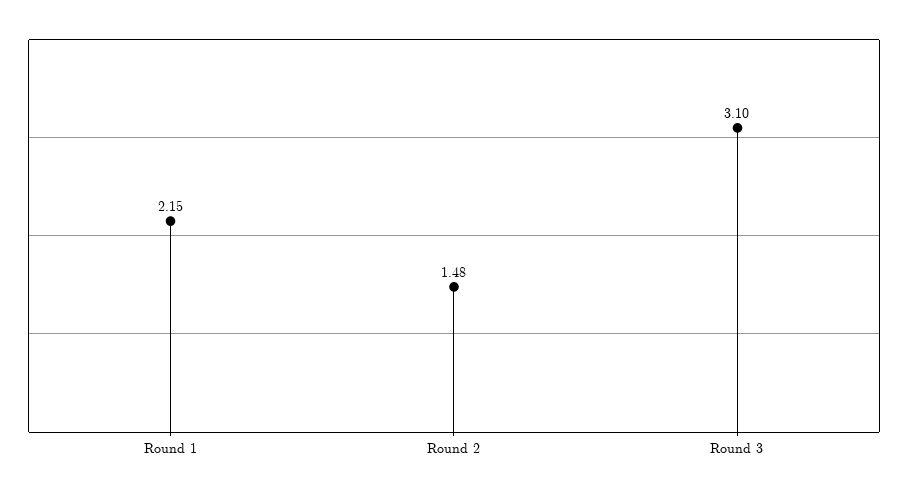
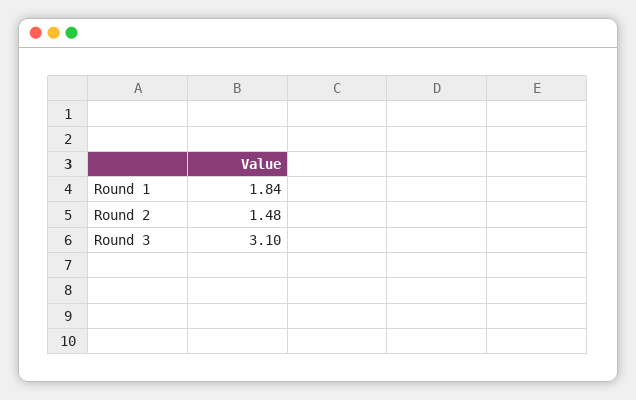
Round 1: 2.15 -> 1.84

